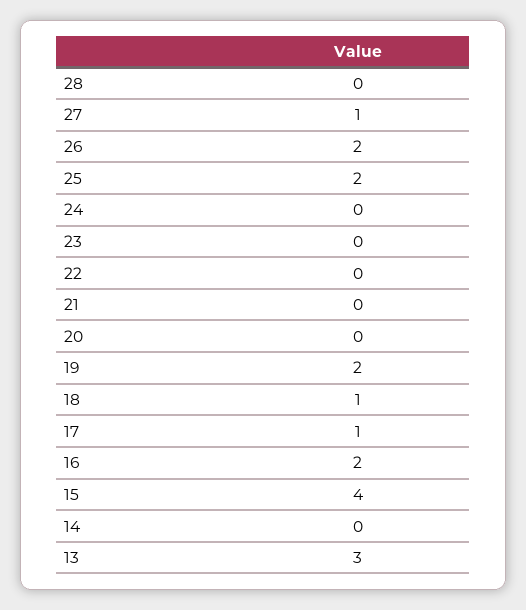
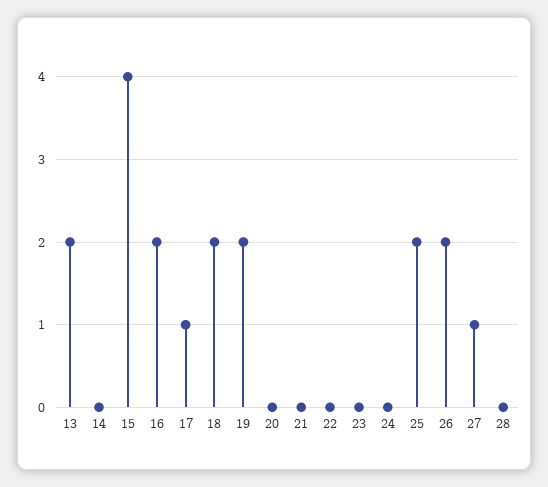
18: 1 -> 2
13: 3 -> 2

